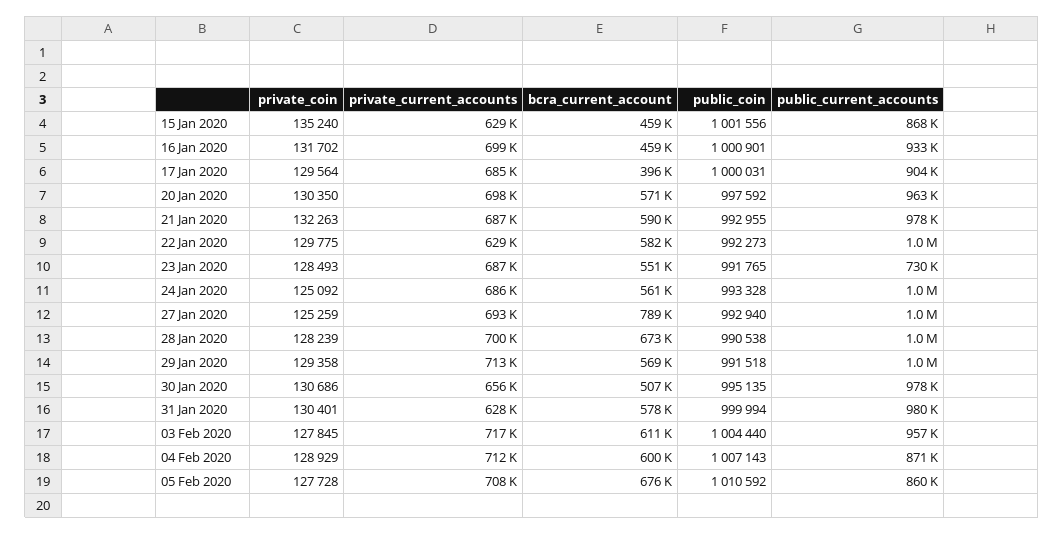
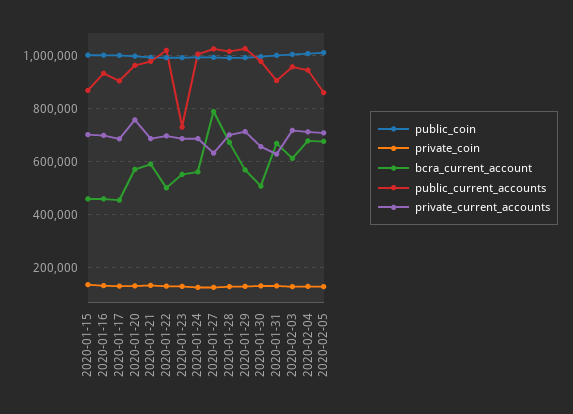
private_current_accounts, 15 Jan 2020: 629000 -> 700000
bcra_current_account, 17 Jan 2020: 396000 -> 450000
private_current_accounts, 20 Jan 2020: 698000 -> 750000
private_current_accounts, 22 Jan 2020: 629000 -> 700000
bcra_current_account, 22 Jan 2020: 582000 -> 500000
private_current_accounts, 27 Jan 2020: 693000 -> 625000
bcra_current_account, 31 Jan 2020: 578000 -> 675000
public_current_accounts, 31 Jan 2020: 980000 -> 900000
bcra_current_account, 04 Feb 2020: 600000 -> 675000
public_current_accounts, 04 Feb 2020: 871000 -> 950000

